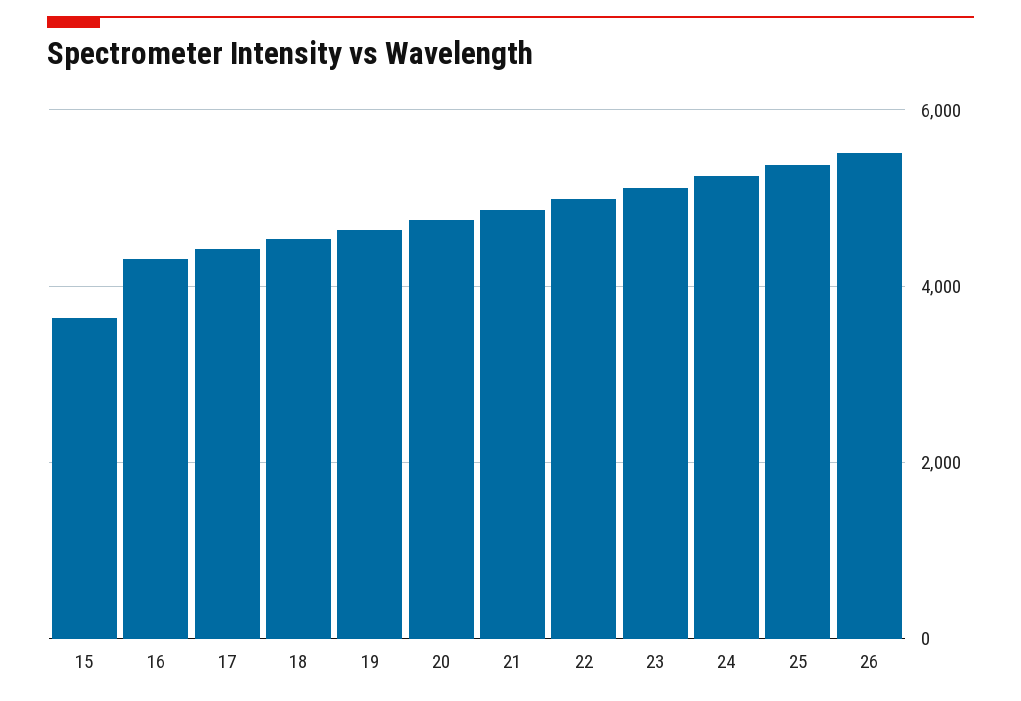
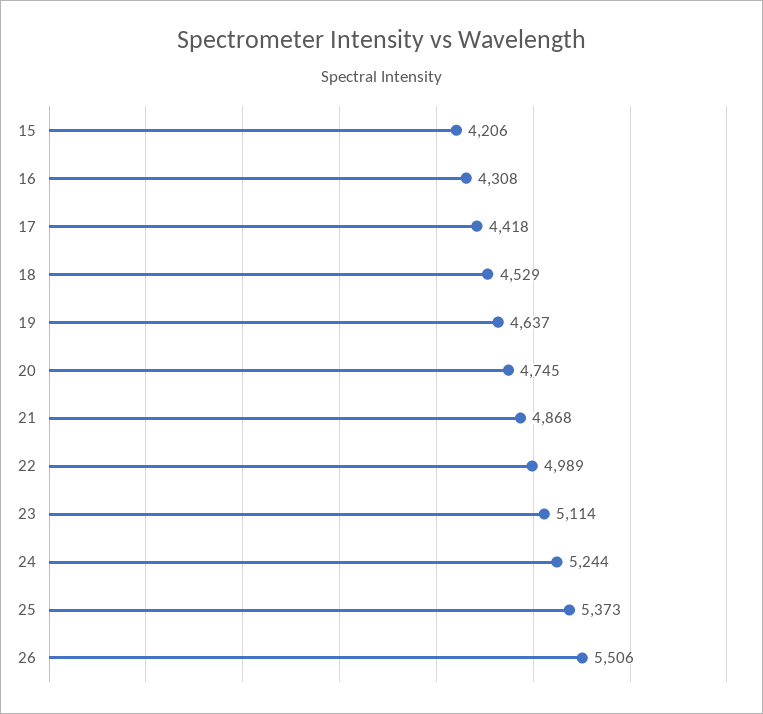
15: 3600 -> 4206

